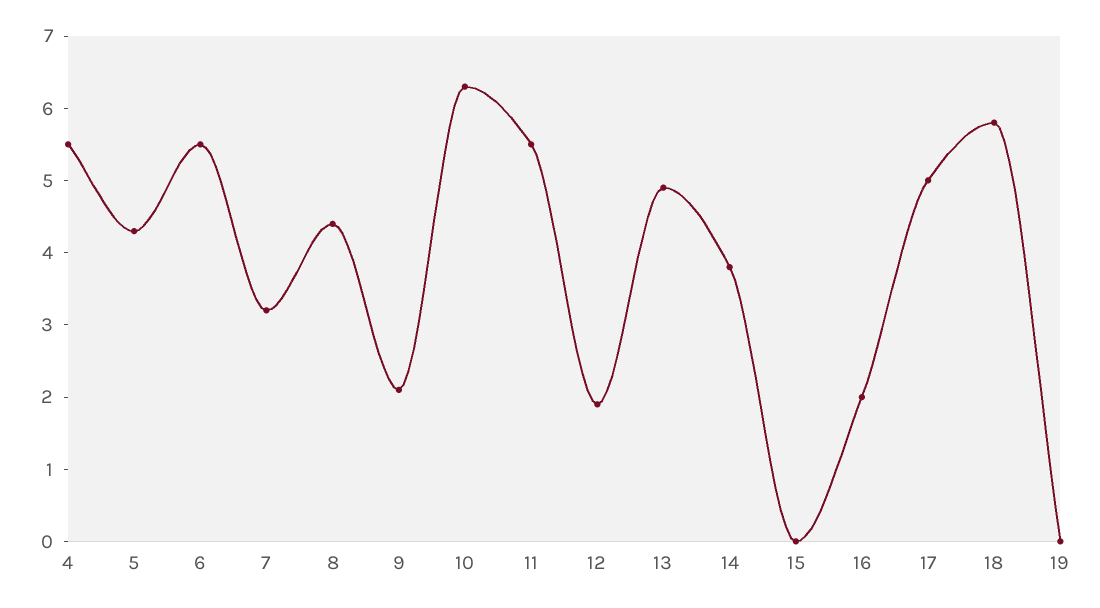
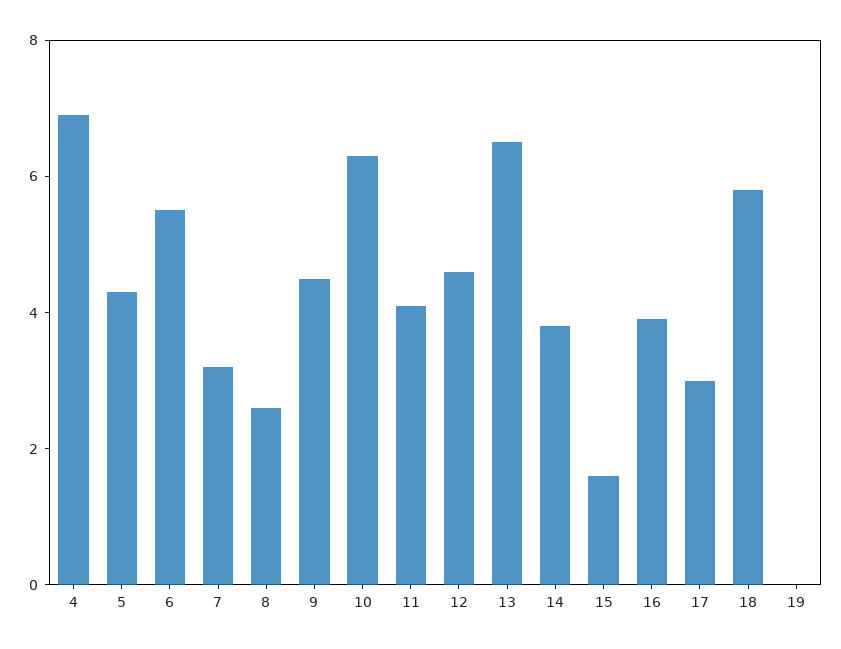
4: 5.5 -> 7
8: 4.5 -> 2.5
9: 2 -> 4.5
11: 5.5 -> 4
12: 2 -> 4.5
13: 5 -> 6.5
15: 0 -> 1.5
16: 2 -> 4
17: 5 -> 3

